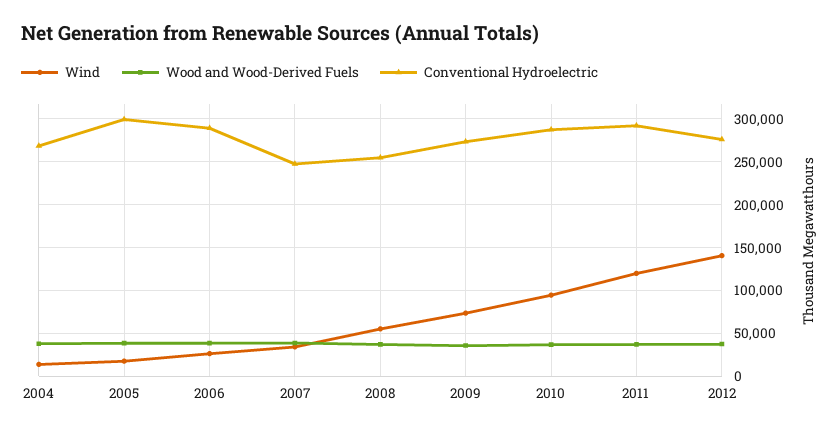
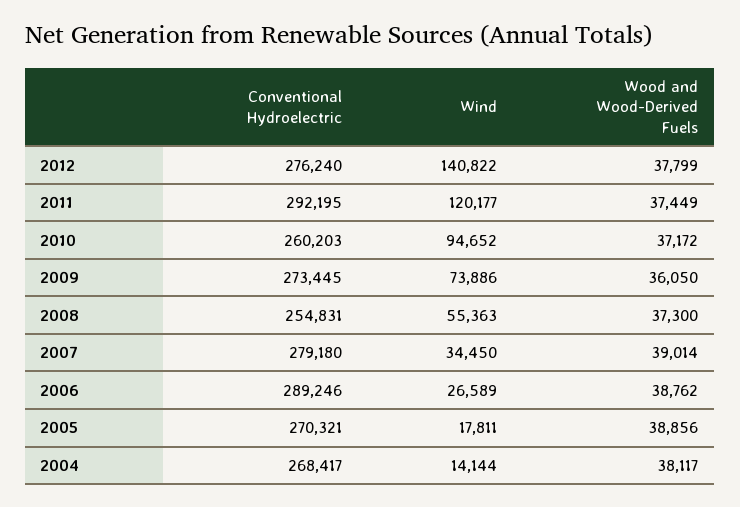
Conventional Hydroelectric, 2005: 300000 -> 270321
Conventional Hydroelectric, 2007: 250000 -> 279180
Conventional Hydroelectric, 2010: 290000 -> 260203

